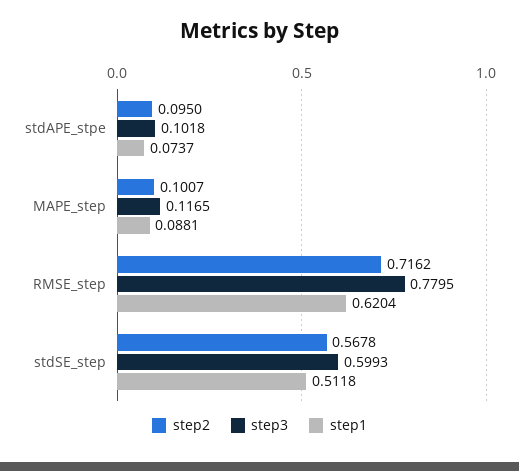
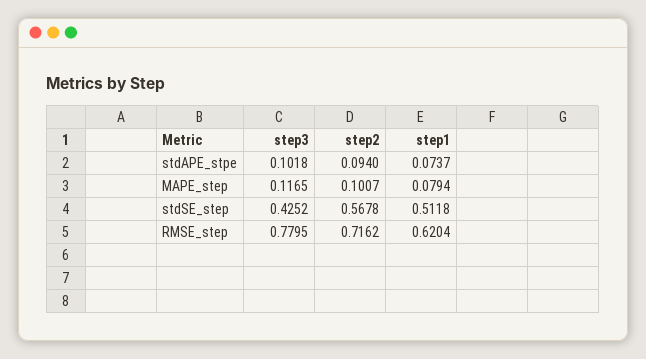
step2, stdAPE_stpe: 0.095 -> 0.094
step1, MAPE_step: 0.0881 -> 0.0794
step3, stdSE_step: 0.5993 -> 0.4252

